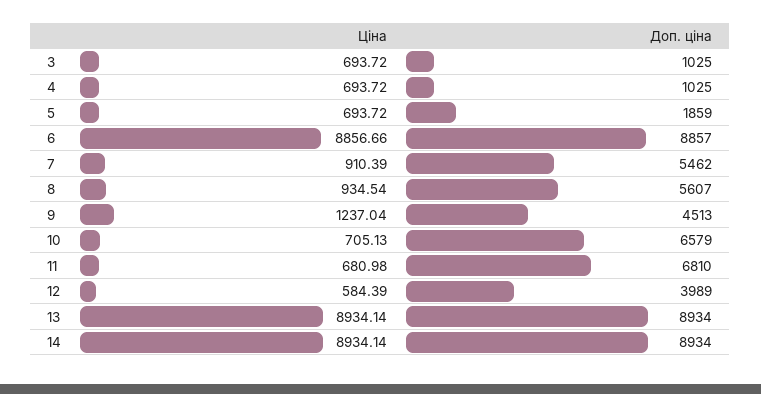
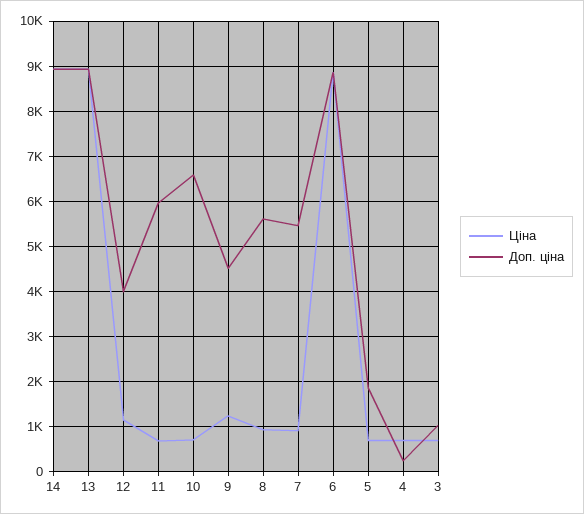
Доп. ціна, 4: 1025 -> 200
Доп. ціна, 11: 6810 -> 6000
Ціна, 12: 584.39 -> 1200

